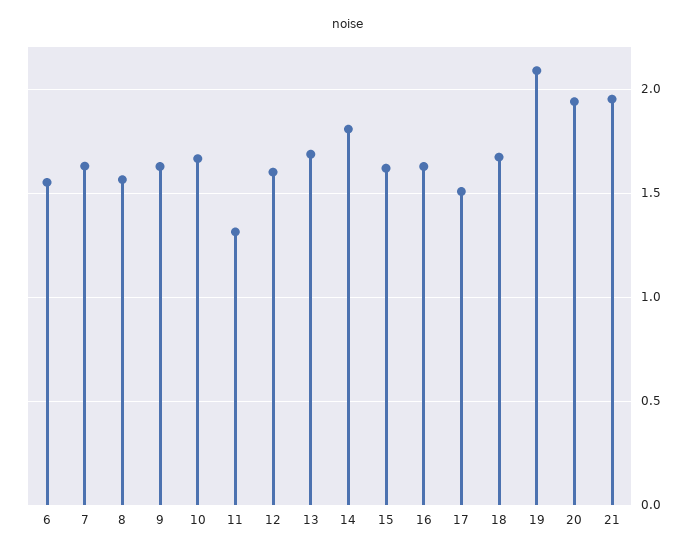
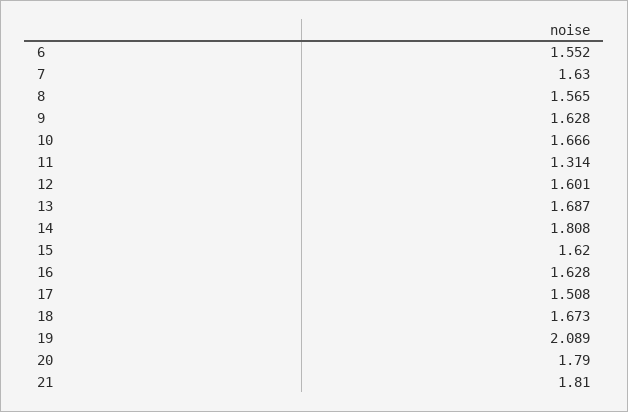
20: 1.95 -> 1.79
21: 1.95 -> 1.81

